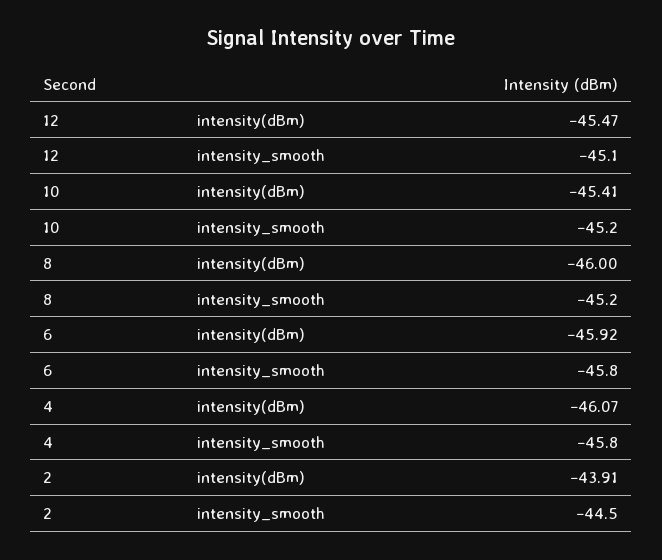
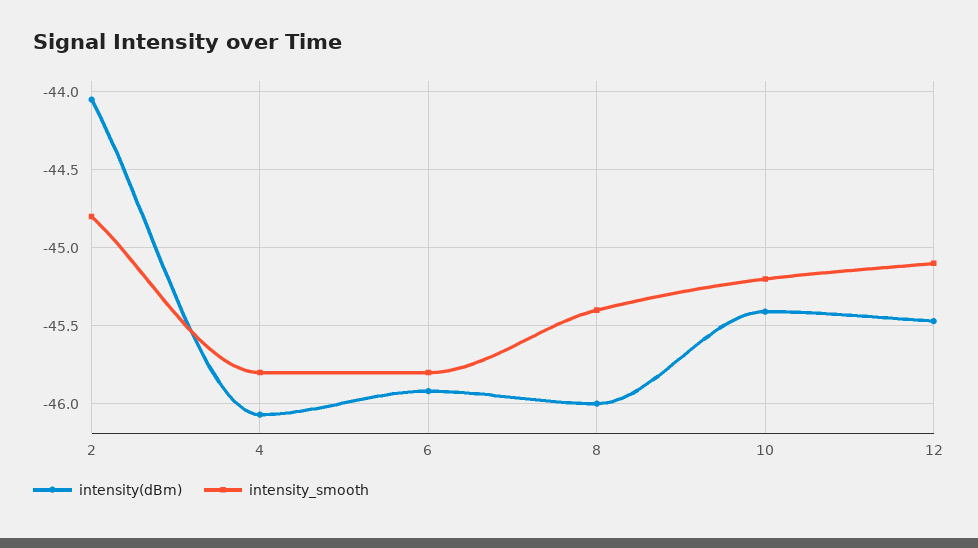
intensity_smooth, 8: -45.2 -> -45.4
intensity(dBm), 2: -43.91 -> -44.05
intensity_smooth, 2: -44.5 -> -44.8

